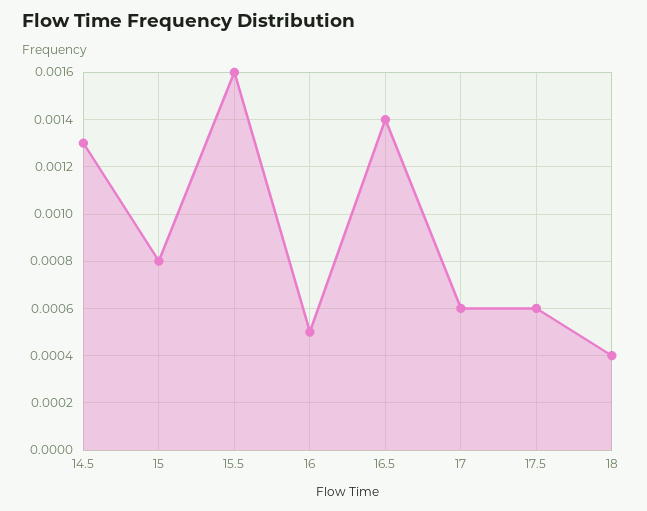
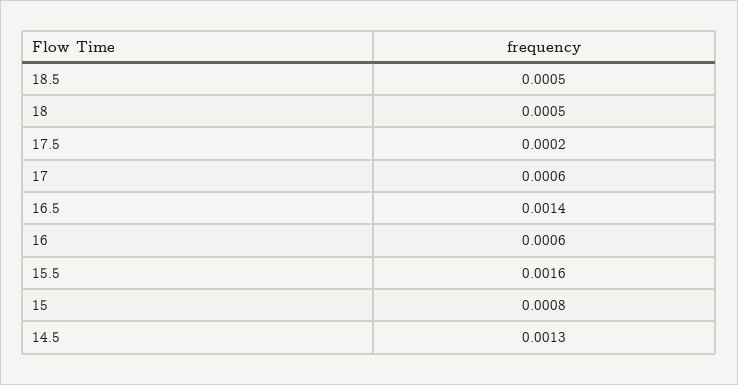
16: 0.0005 -> 0.0006
17.5: 0.0006 -> 0.0002
18: 0.0004 -> 0.0005
18.5: none -> 0.0005

